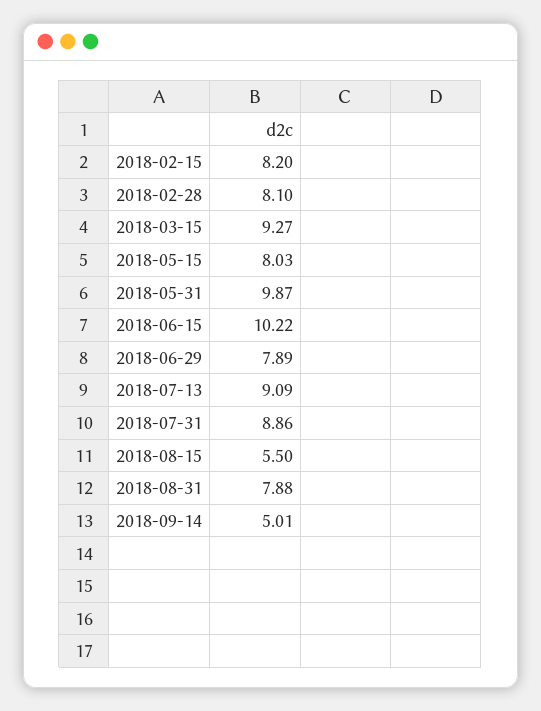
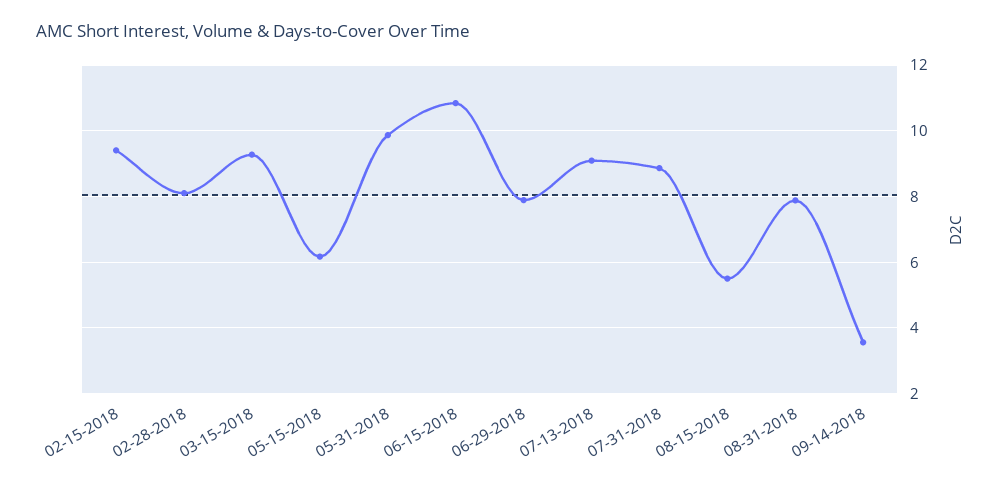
2018-02-15: 8.2 -> 9.4
2018-05-15: 8.03 -> 6.2
2018-06-15: 10.22 -> 10.8
2018-09-14: 5.01 -> 3.6

